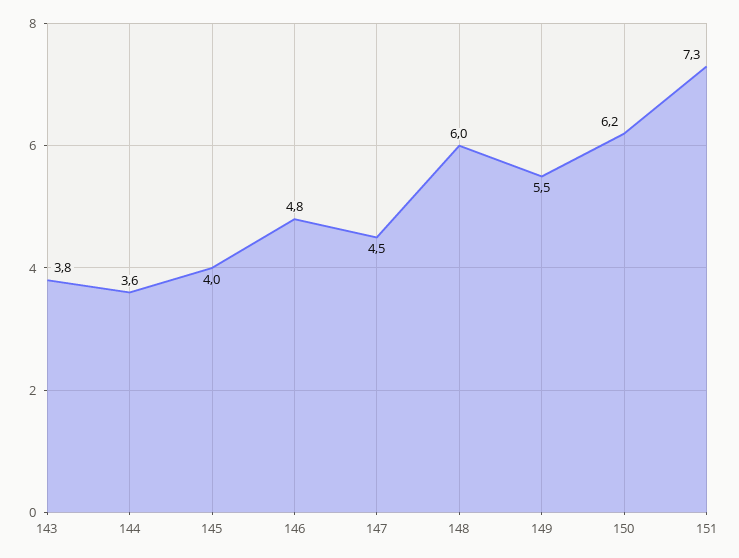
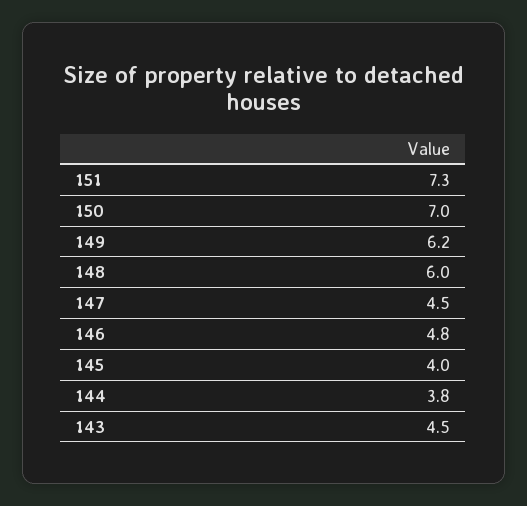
143: 3.8 -> 4.5
144: 3.6 -> 3.8
149: 5.5 -> 6.2
150: 6.2 -> 7

